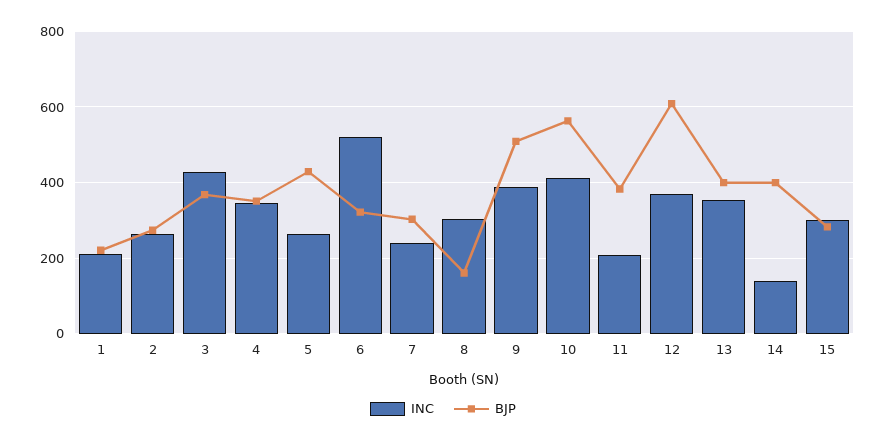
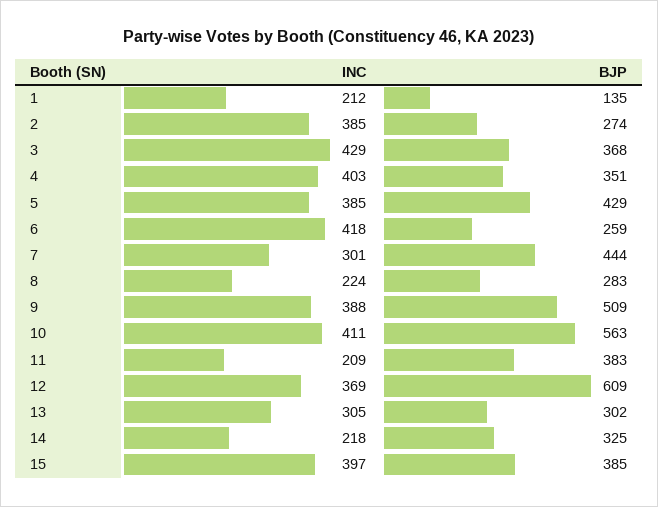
BJP, 1: 220 -> 135
INC, 2: 260 -> 385
INC, 4: 340 -> 403
INC, 5: 260 -> 385
INC, 6: 520 -> 418
BJP, 6: 320 -> 259
INC, 7: 240 -> 301
BJP, 7: 300 -> 444
INC, 8: 300 -> 224
BJP, 8: 160 -> 283
INC, 13: 360 -> 305
BJP, 13: 400 -> 302
INC, 14: 140 -> 218
BJP, 14: 400 -> 325
INC, 15: 300 -> 397
BJP, 15: 280 -> 385

